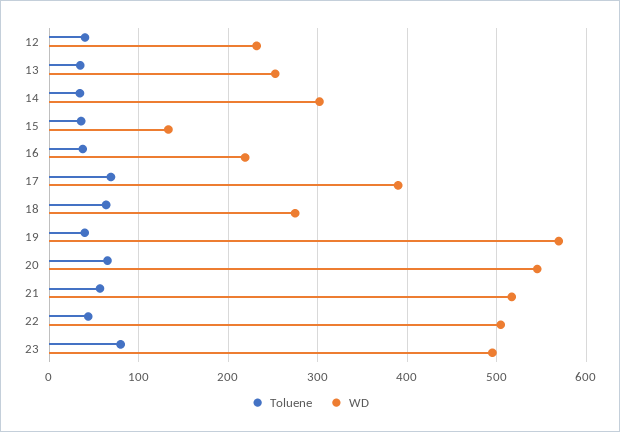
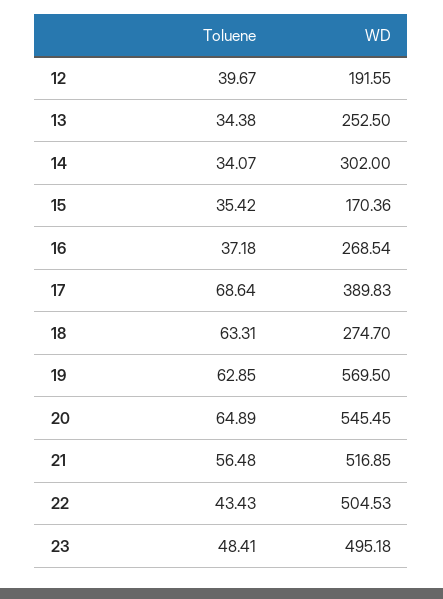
WD, 12: 230 -> 191.55
WD, 15: 130 -> 170.36
WD, 16: 220 -> 268.54
Toluene, 19: 40 -> 62.85
Toluene, 23: 80 -> 48.41

